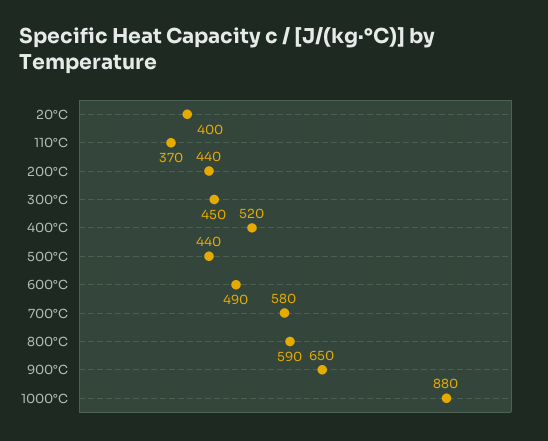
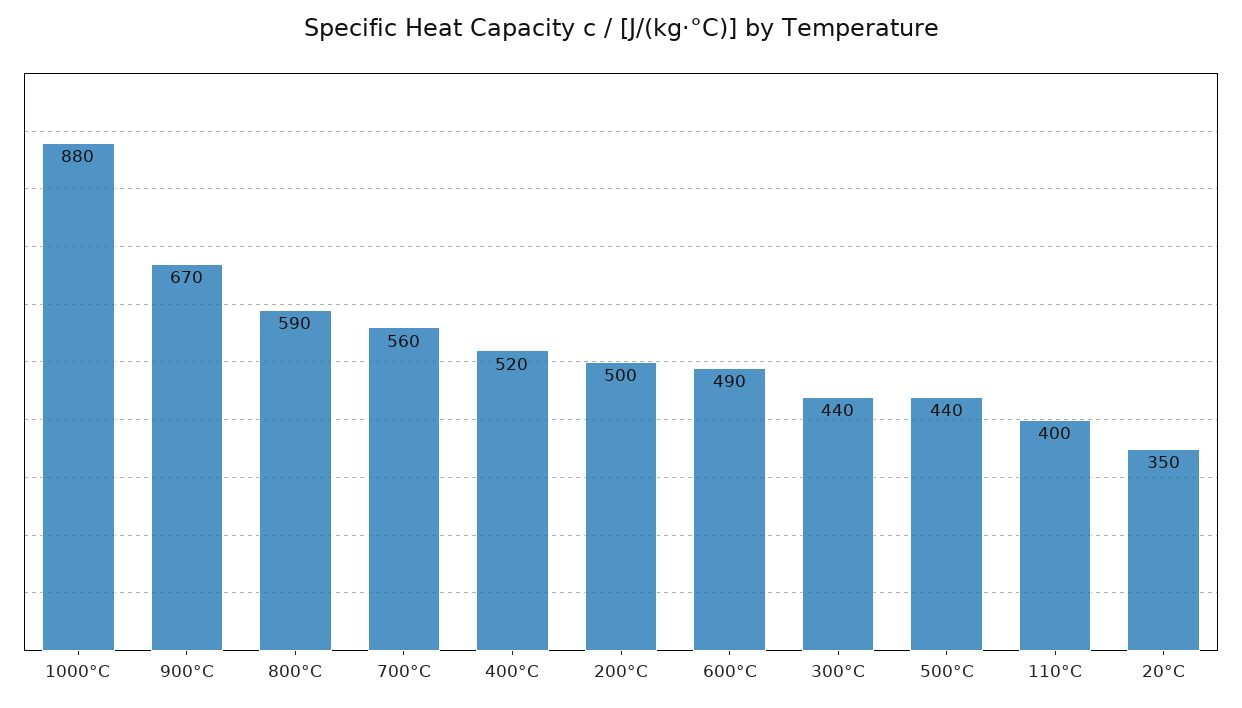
20°C: 400 -> 350
110°C: 370 -> 400
200°C: 440 -> 500
300°C: 450 -> 440
700°C: 580 -> 560
900°C: 650 -> 670

